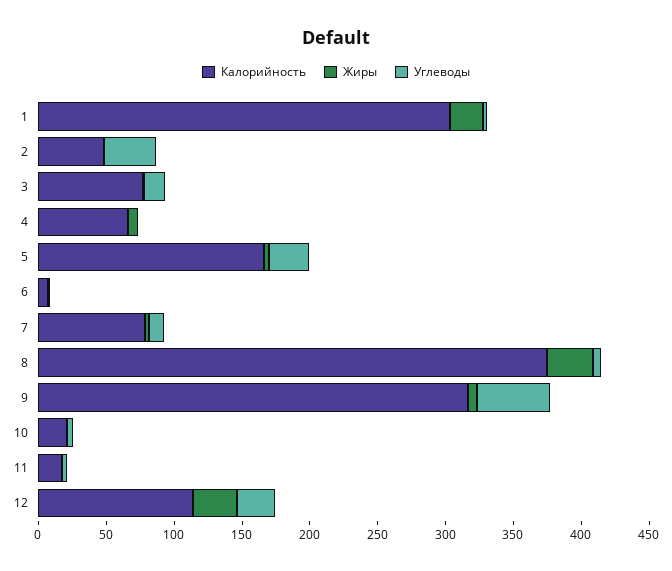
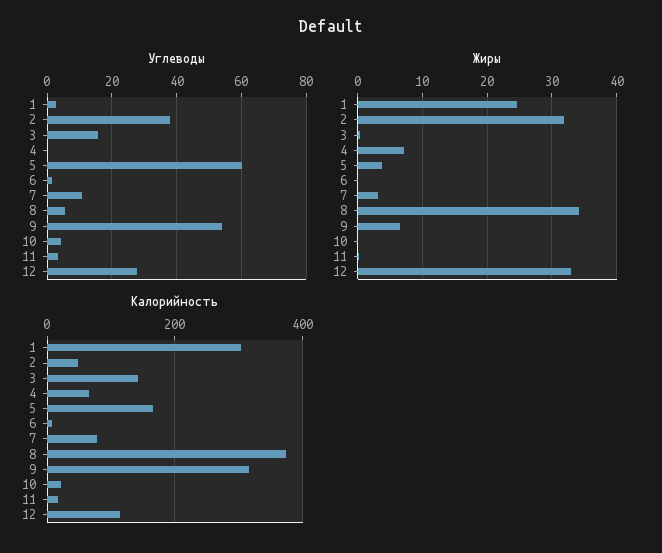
Жиры, 2: 0 -> 32
Калорийность, 3: 80 -> 140
Углеводы, 5: 30 -> 60

